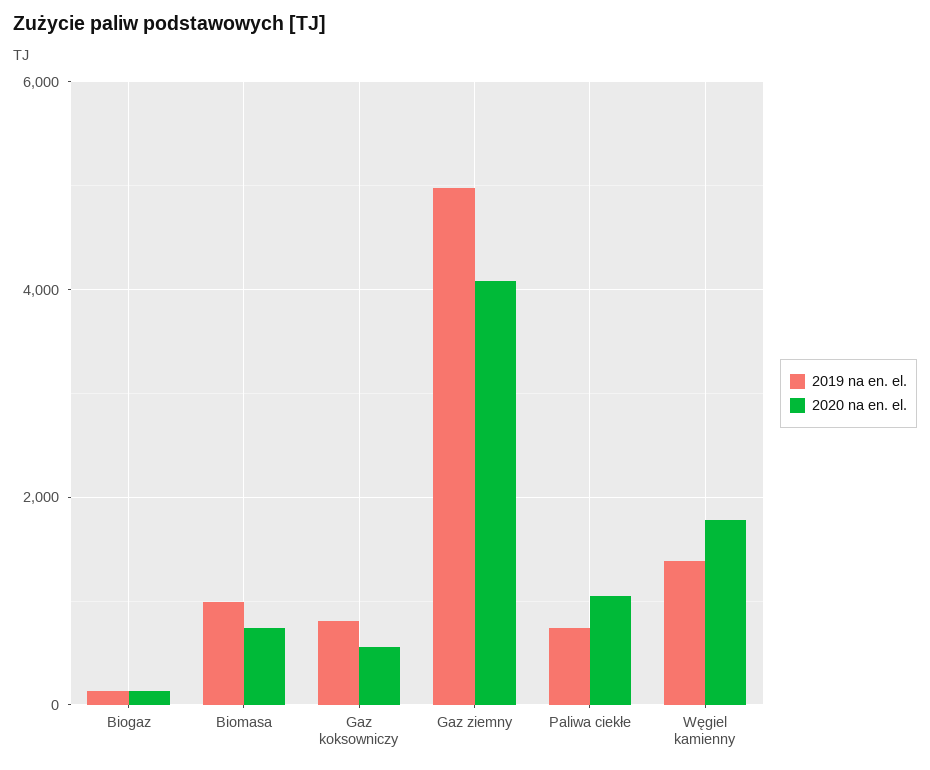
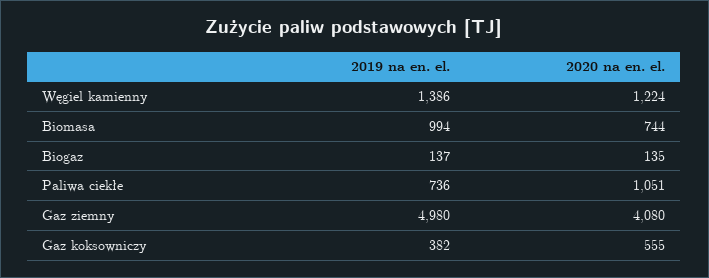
2019 na en. el., Gaz koksowniczy: 800 -> 382
2020 na en. el., Węgiel kamienny: 1800 -> 1224

